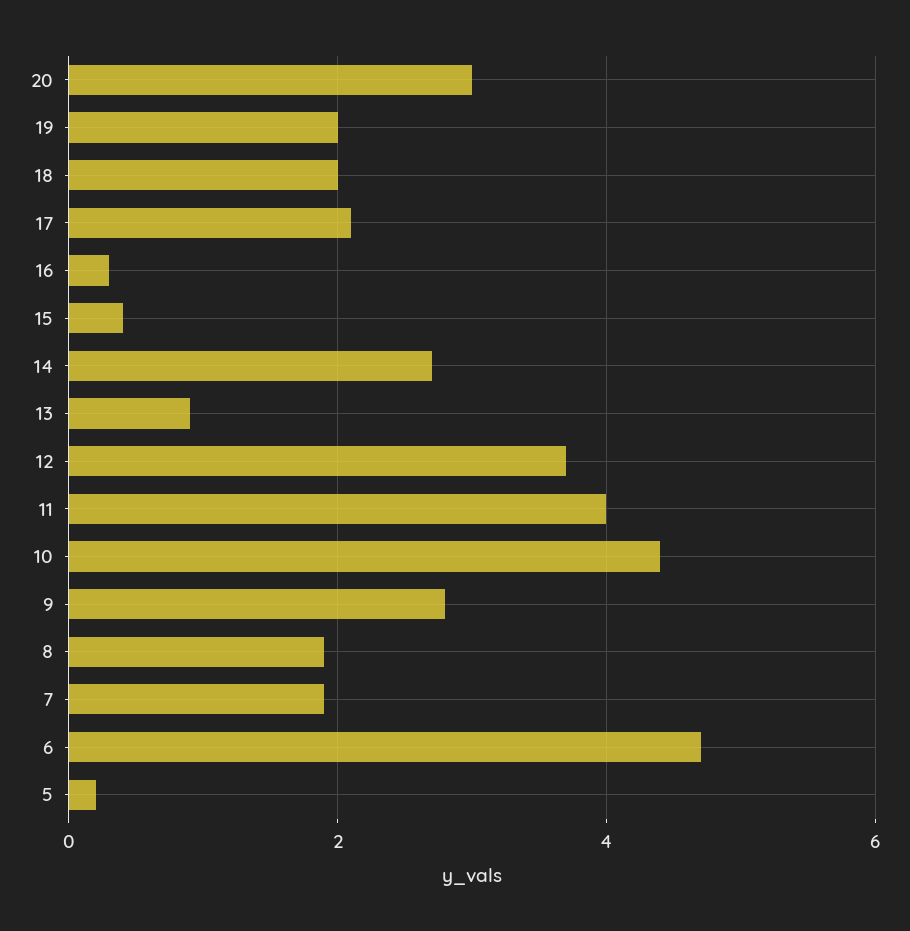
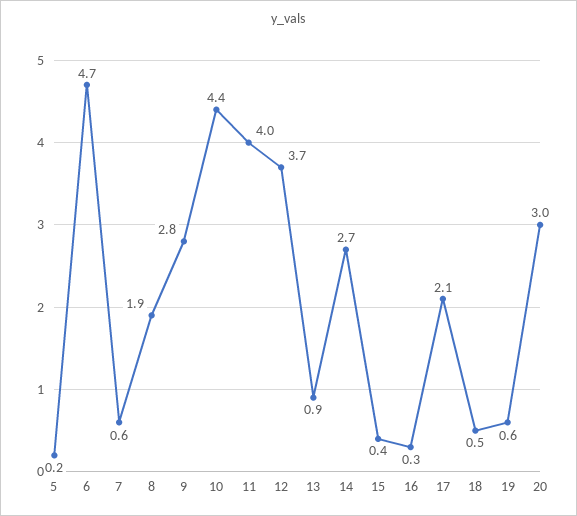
19: 2 -> 0.6
18: 2 -> 0.5
7: 2 -> 0.6

